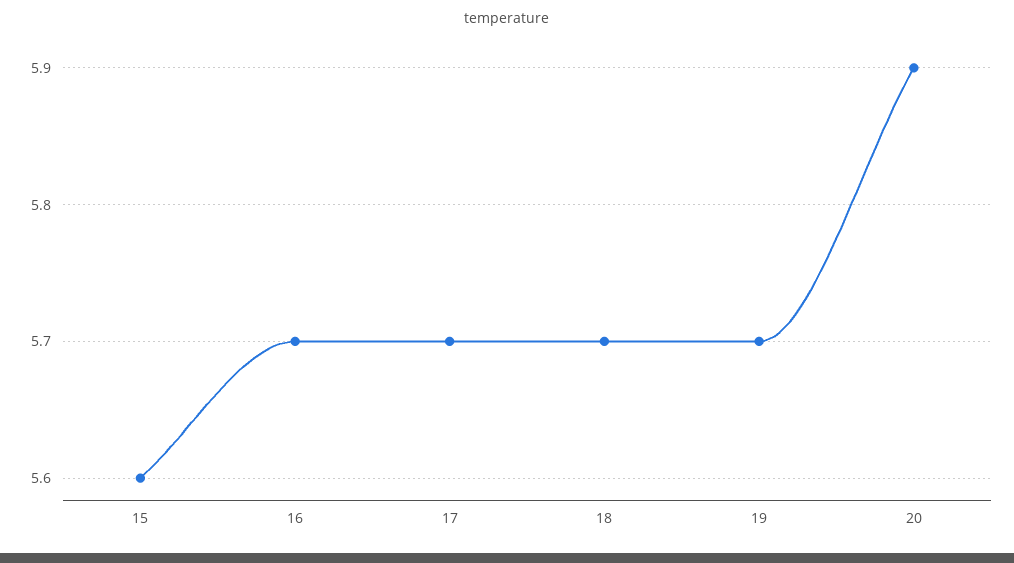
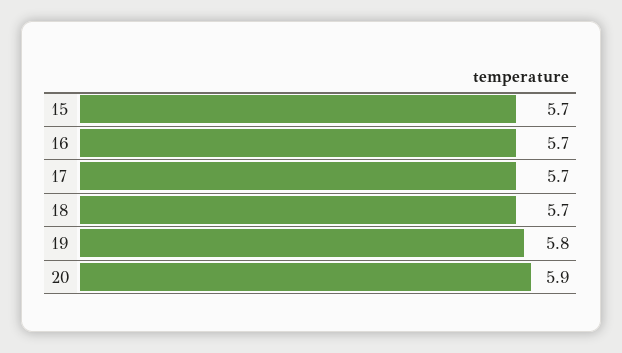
15: 5.6 -> 5.7
19: 5.7 -> 5.8

